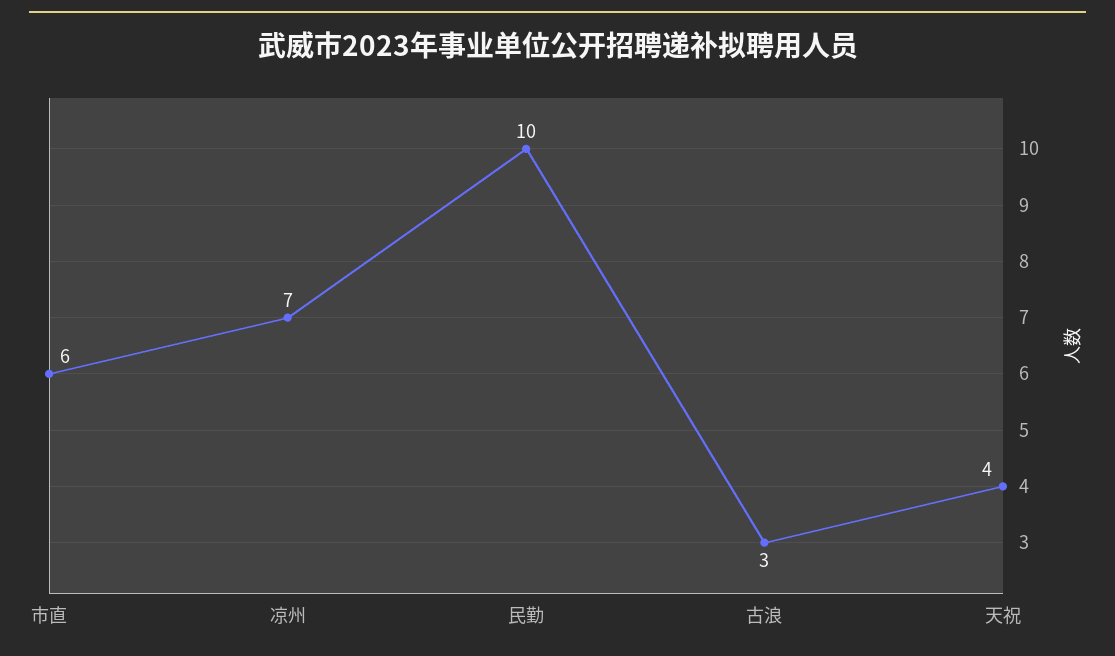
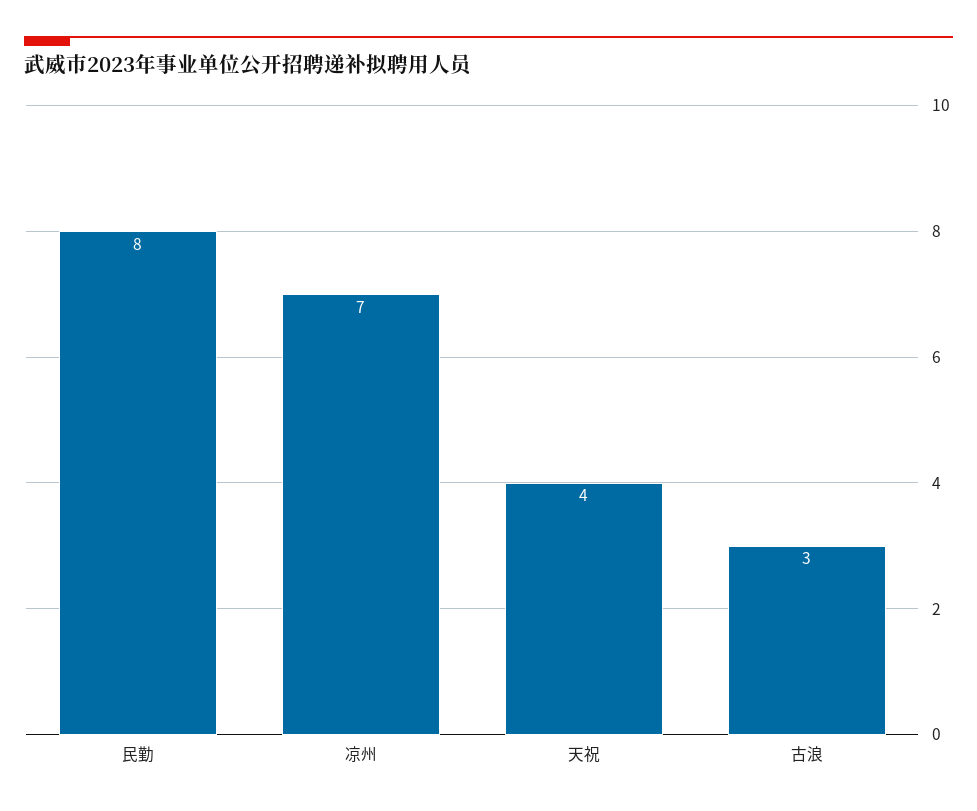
市直: 6 -> none
民勤: 10 -> 8

